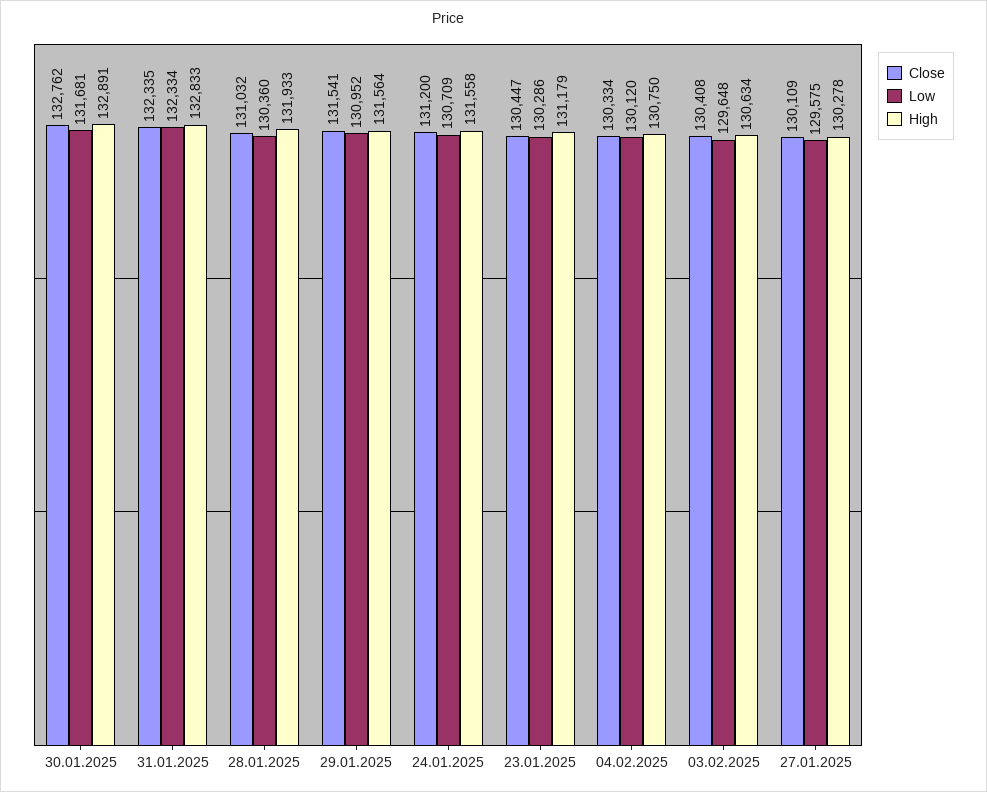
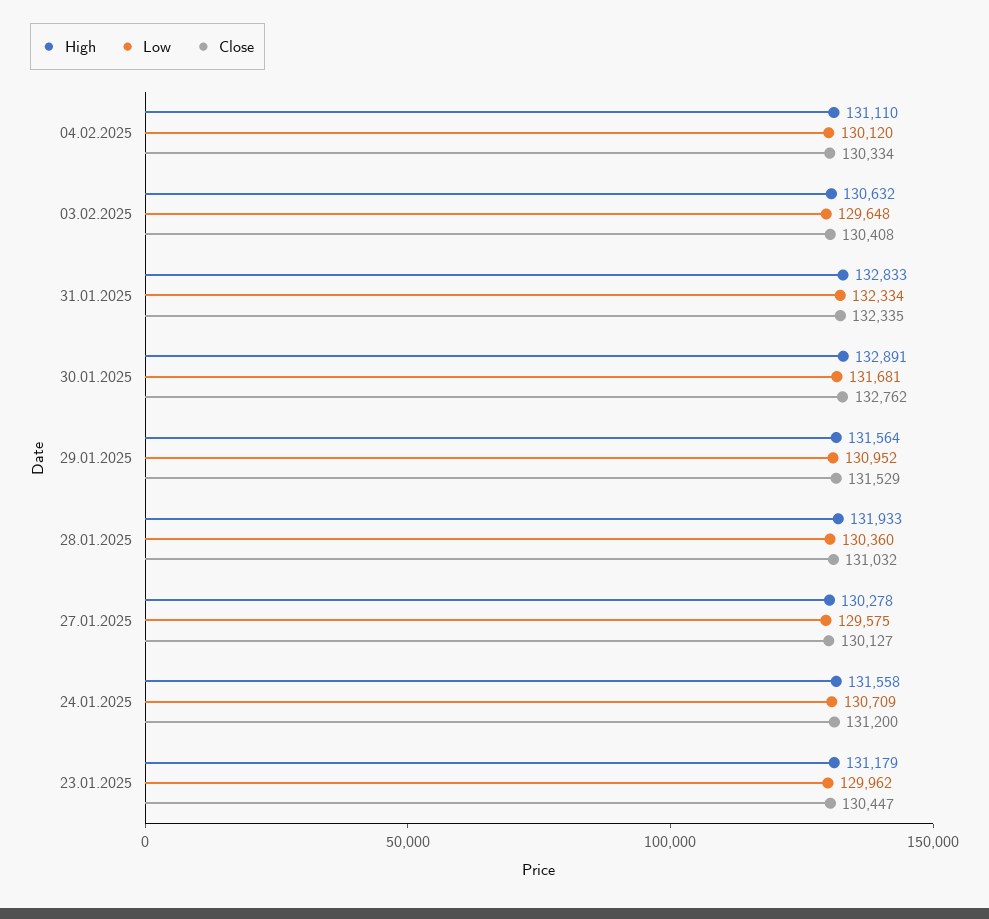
Close, 29.01.2025: 131541 -> 131529
Low, 23.01.2025: 130286 -> 129962
High, 04.02.2025: 130750 -> 131110
High, 03.02.2025: 130634 -> 130632
Close, 27.01.2025: 130109 -> 130127

